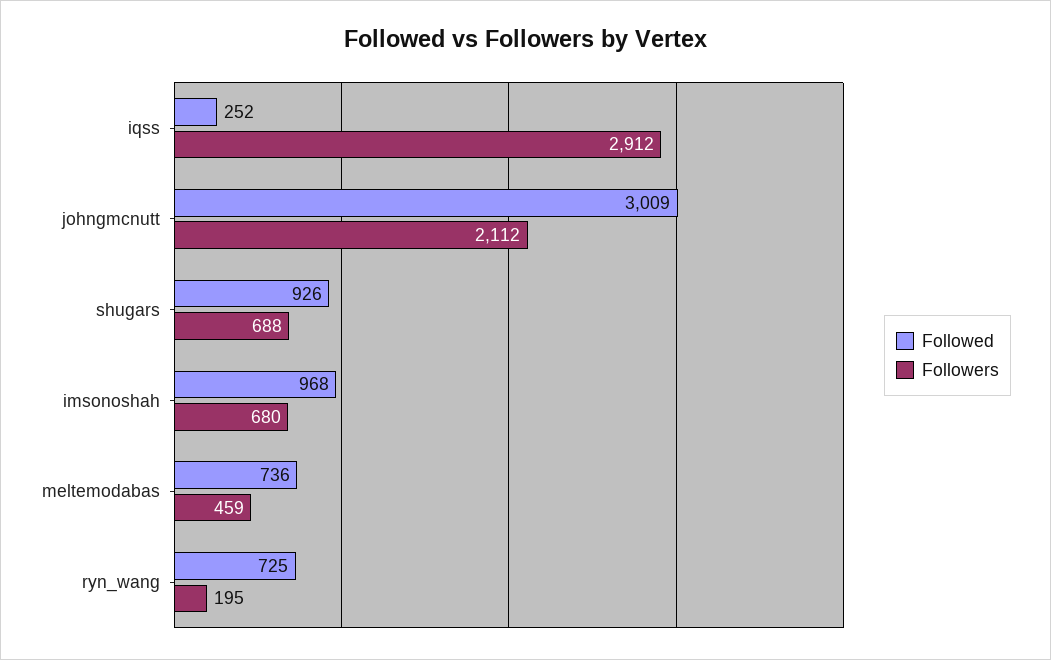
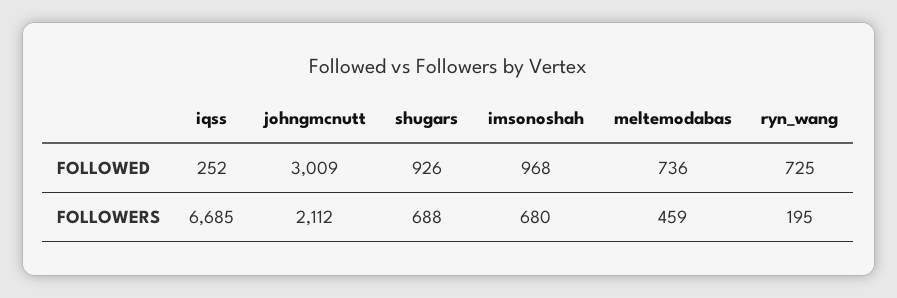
Followers, iqss: 2912 -> 6685

